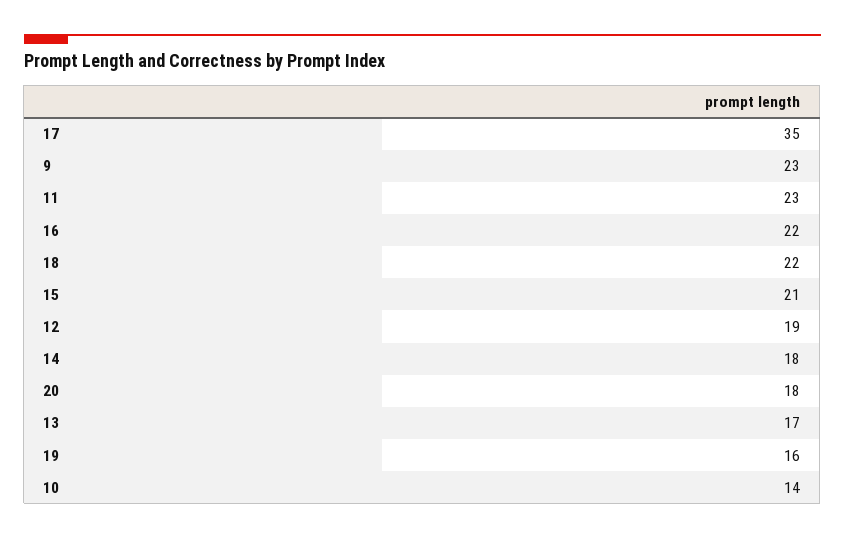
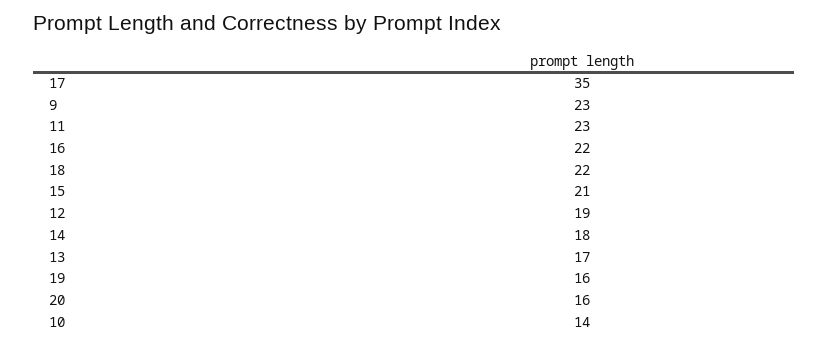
20: 18 -> 16

